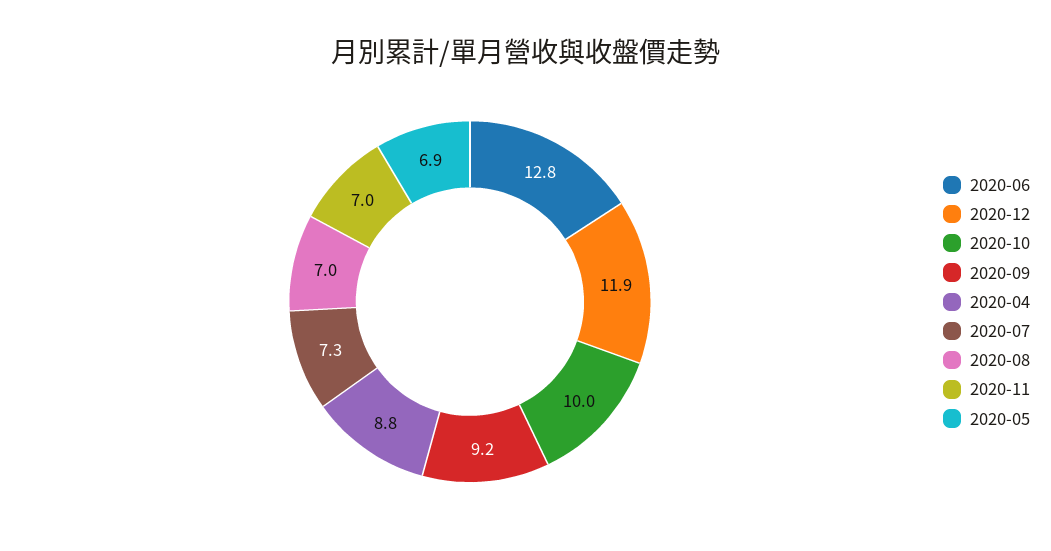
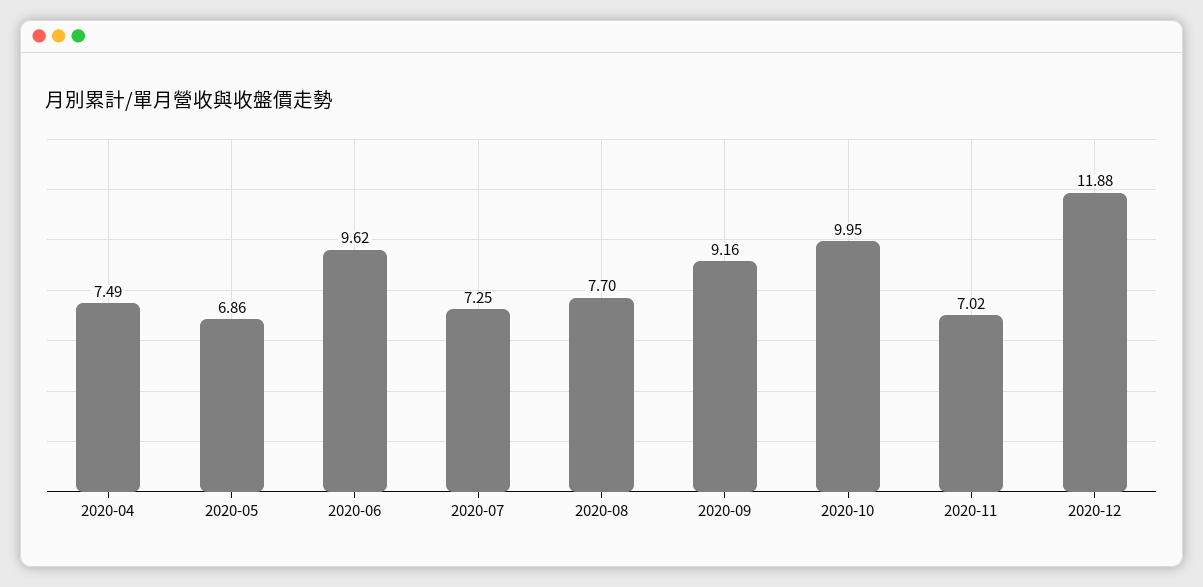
2020-06: 12.8 -> 9.62
2020-04: 8.8 -> 7.49
2020-08: 7 -> 7.7

